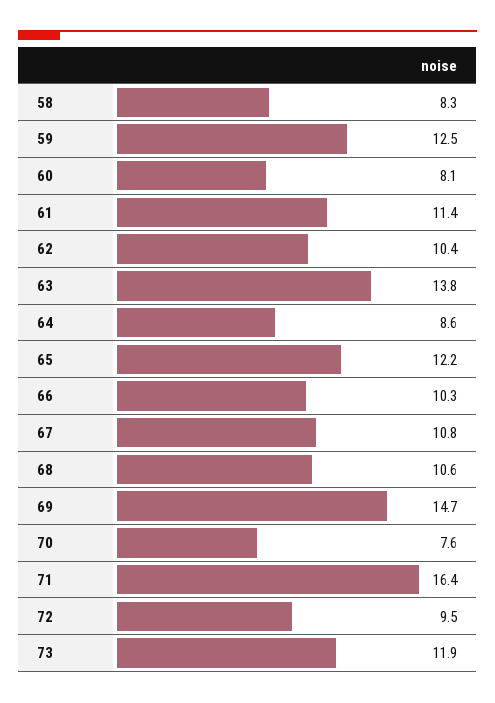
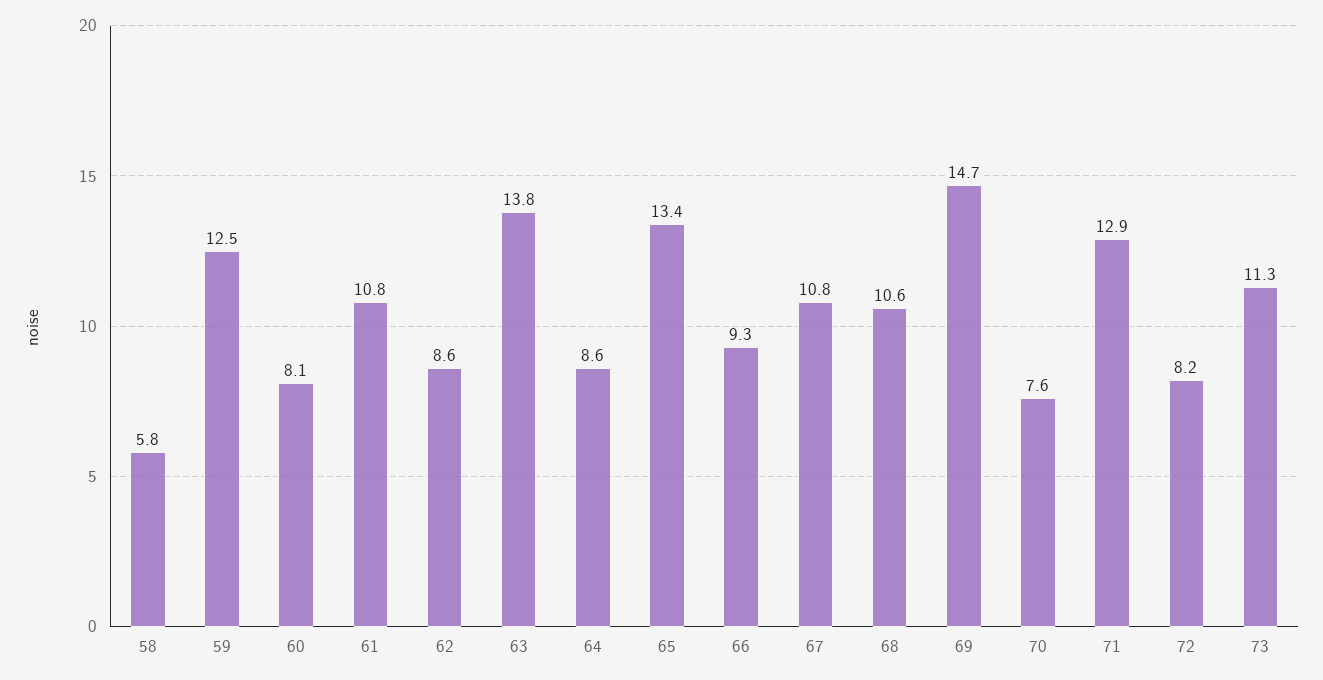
58: 8.3 -> 5.8
61: 11.4 -> 10.8
62: 10.4 -> 8.6
65: 12.2 -> 13.4
66: 10.3 -> 9.3
71: 16.4 -> 12.9
72: 9.5 -> 8.2
73: 11.9 -> 11.3

